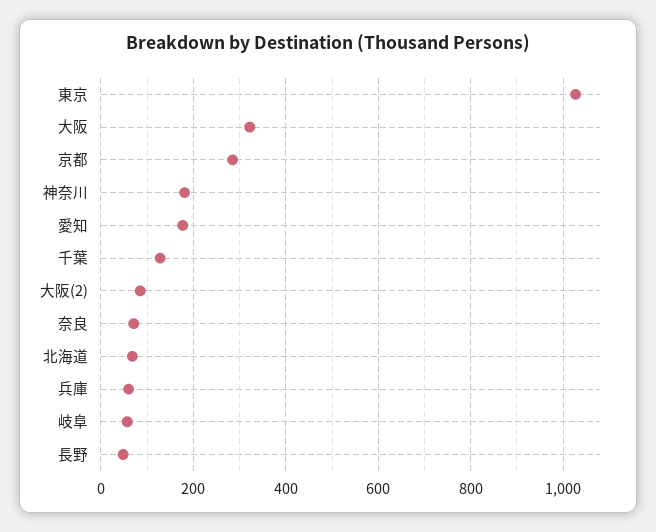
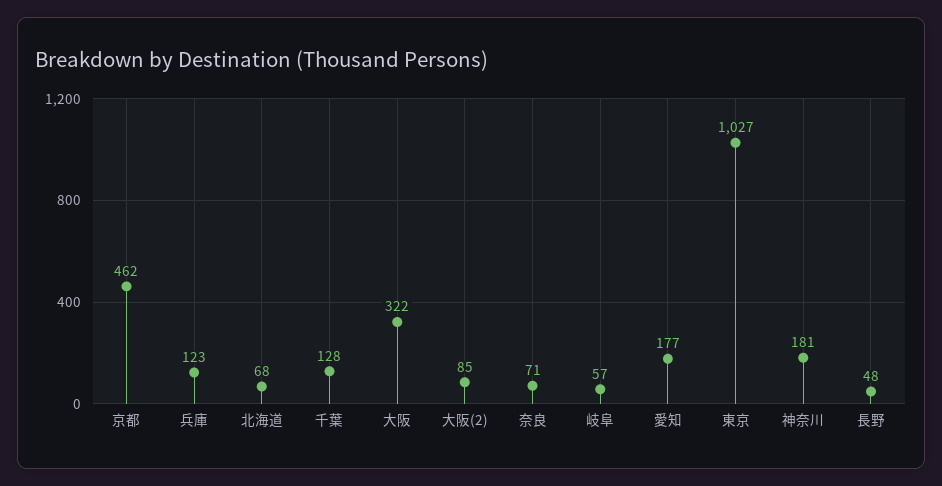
京都: 280 -> 462
兵庫: 60 -> 123

